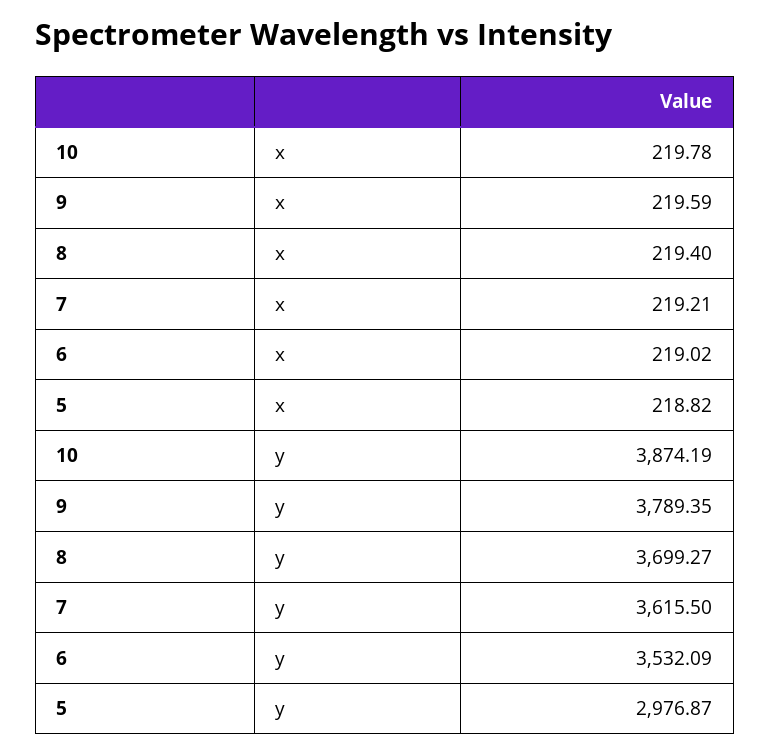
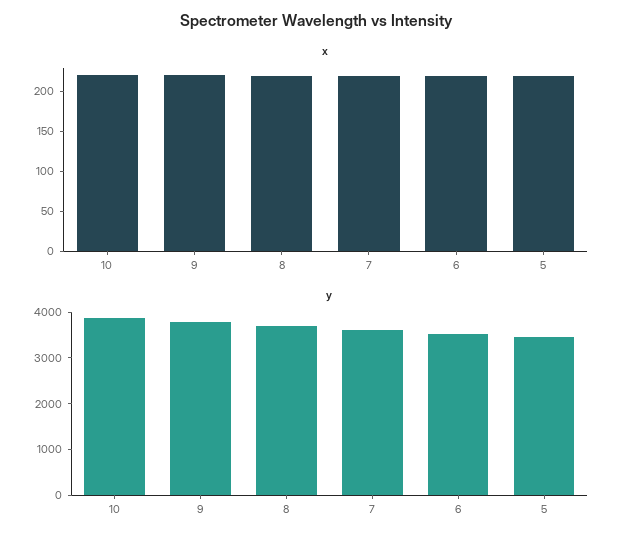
y, 5: 2976.87 -> 3400

